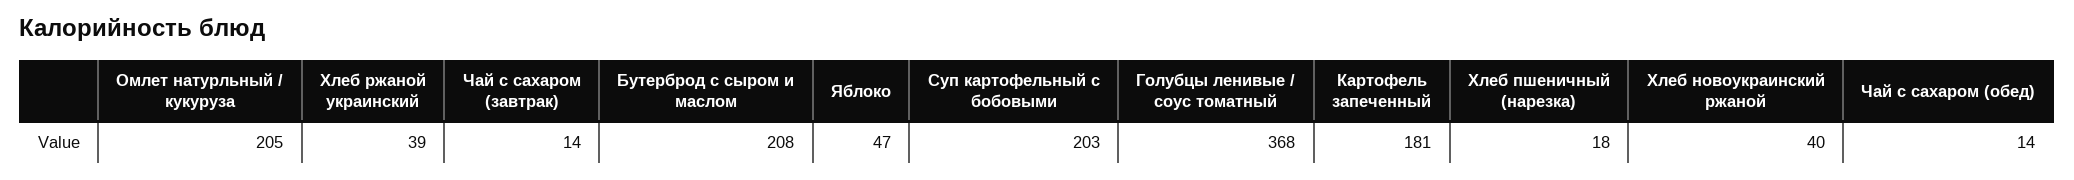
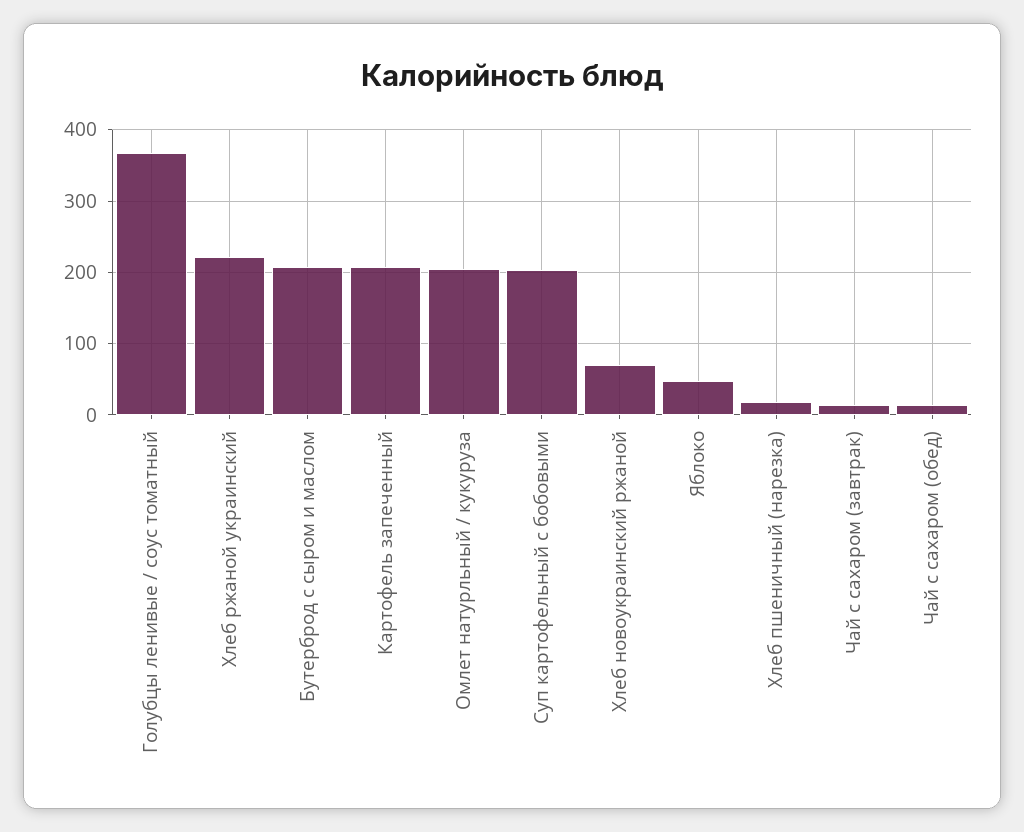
Хлеб ржаной украинский: 39 -> 220
Картофель запеченный: 181 -> 210
Хлеб новоукраинский ржаной: 40 -> 70

